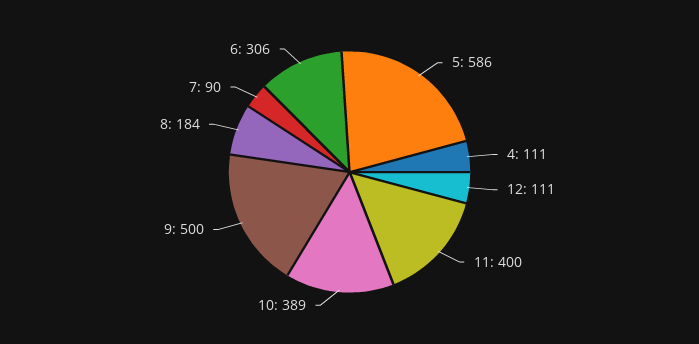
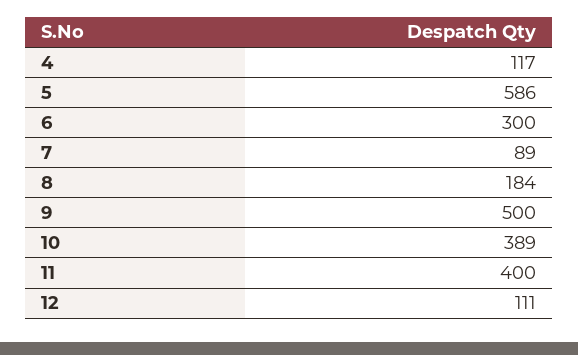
4: 111 -> 117
7: 90 -> 89
6: 306 -> 300

